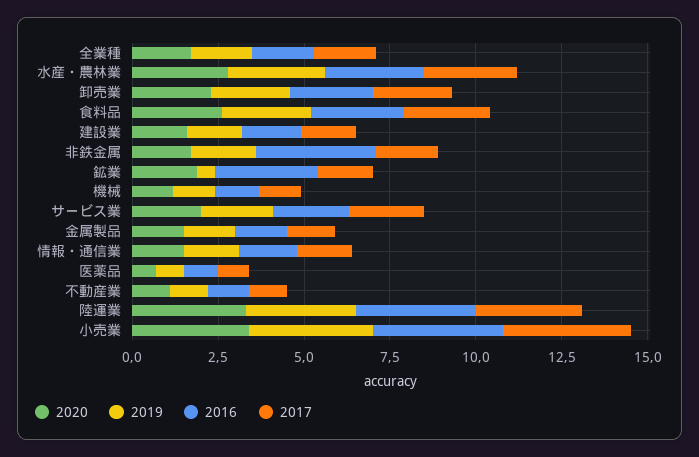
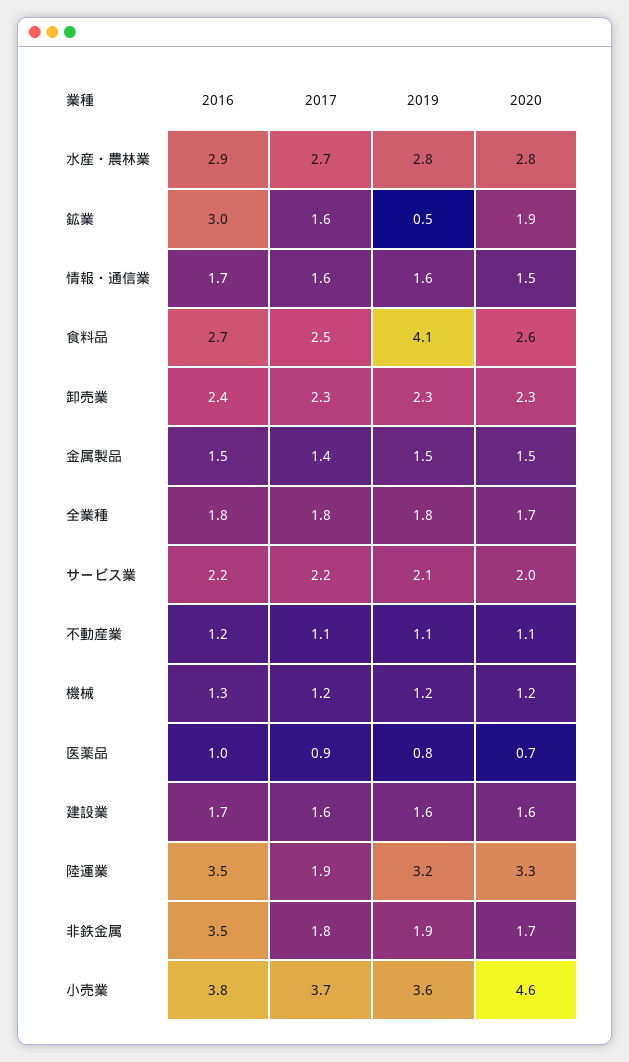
2019, 食料品: 2.5 -> 4.1
2017, 陸運業: 3 -> 1.9
2020, 小売業: 3.5 -> 4.6

